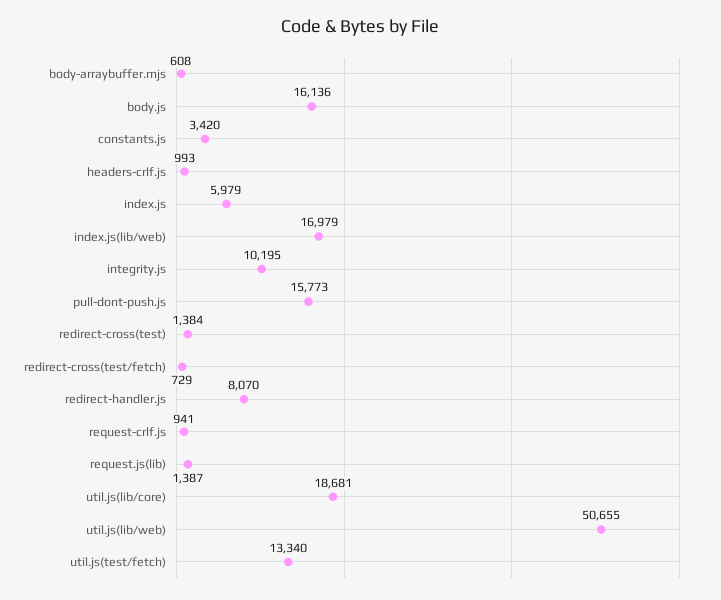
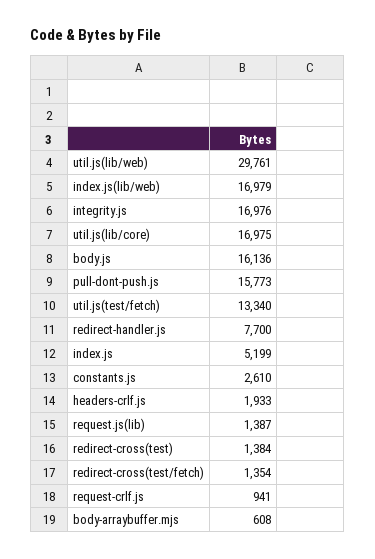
constants.js: 3420 -> 2610
headers-crlf.js: 993 -> 1933
index.js: 5979 -> 5199
integrity.js: 10195 -> 16976
redirect-cross(test/fetch): 729 -> 1354
redirect-handler.js: 8070 -> 7700
util.js(lib/core): 18681 -> 16975
util.js(lib/web): 50655 -> 29761

